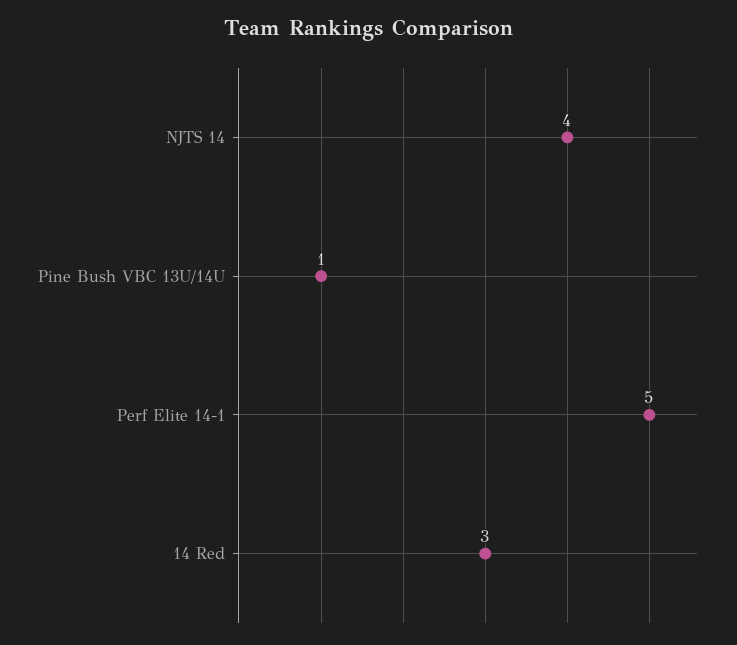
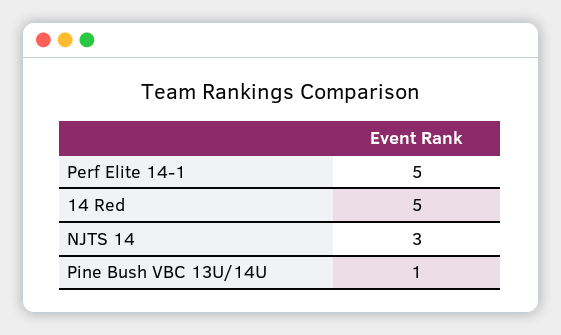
NJTS 14: 4 -> 3
14 Red: 3 -> 5

